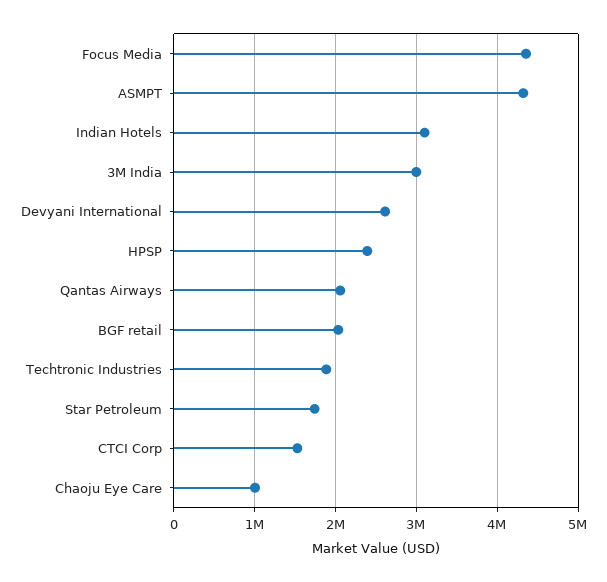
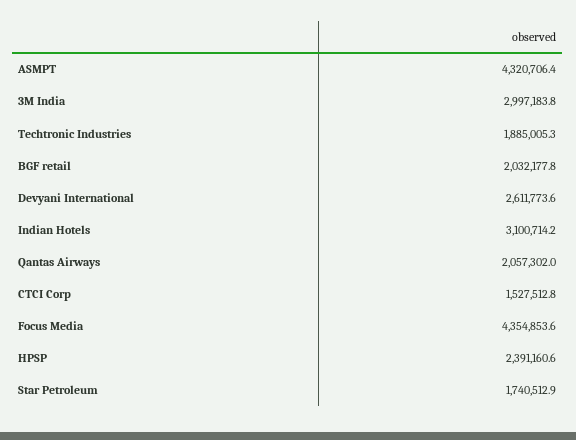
Chaoju Eye Care: 1000000 -> none

